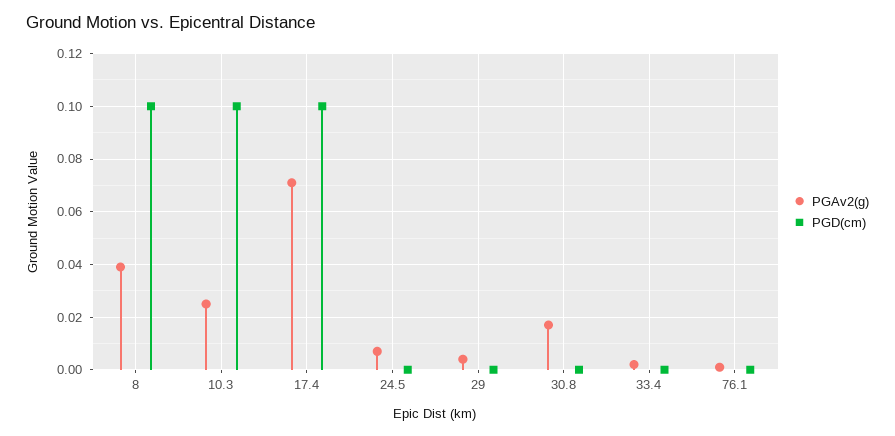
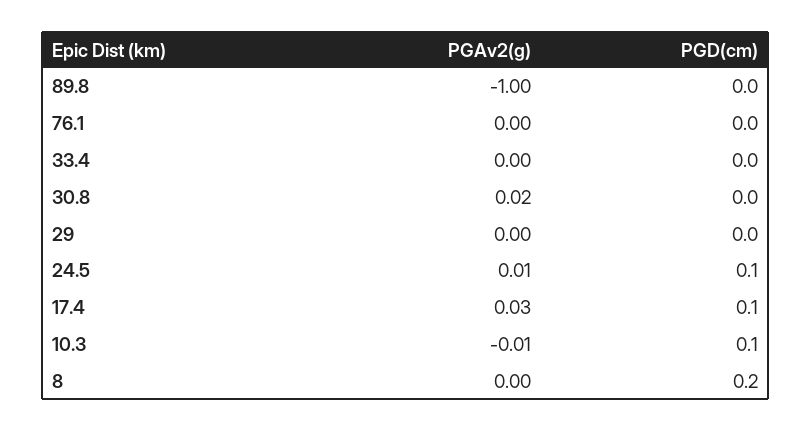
PGAv2(g), 8: 0.04 -> 0
PGD(cm), 8: 0.1 -> 0.2
PGAv2(g), 10.3: 0.025 -> -0.01
PGAv2(g), 17.4: 0.07 -> 0.03
PGD(cm), 24.5: 0 -> 0.1
PGAv2(g), 89.8: none -> -1
PGD(cm), 89.8: none -> 0

